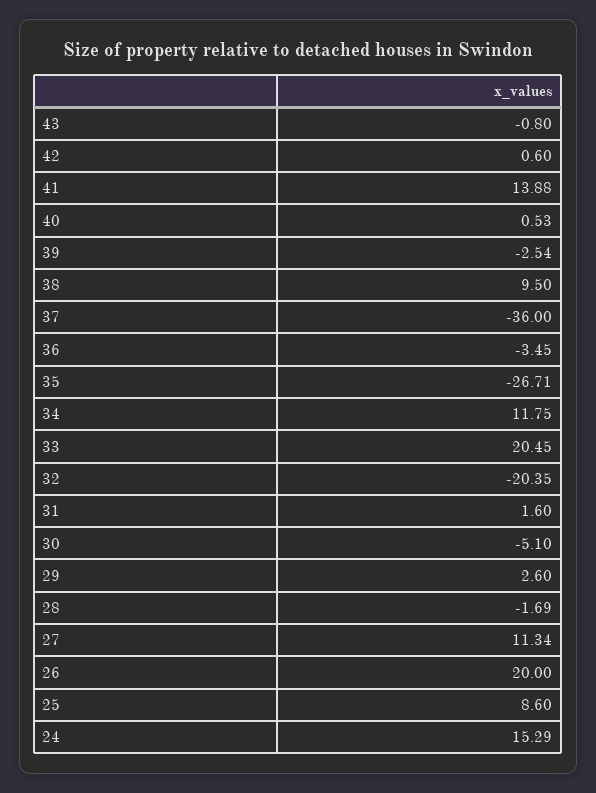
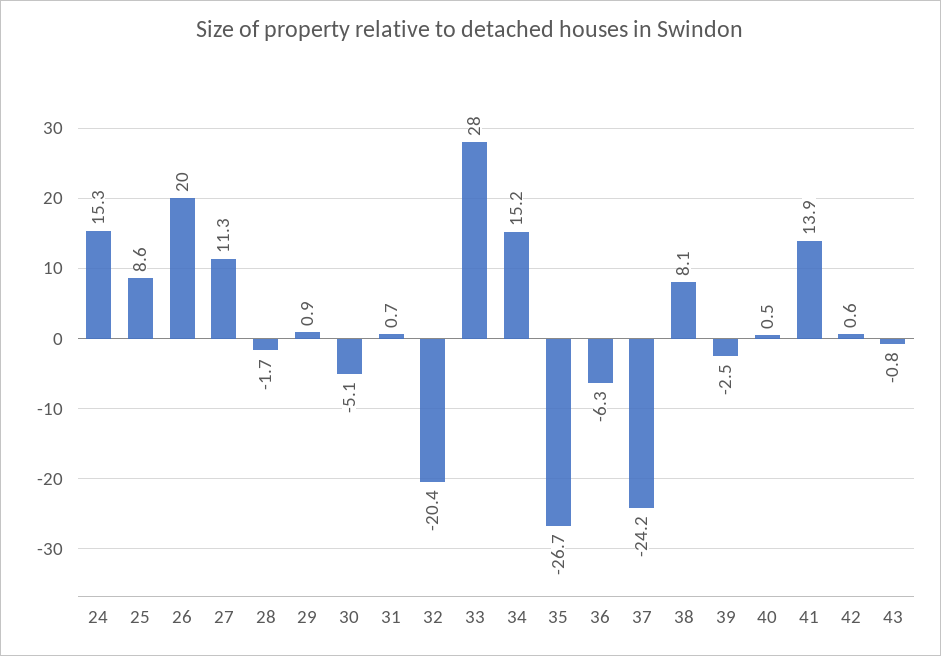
38: 9.5 -> 8.1
37: -36 -> -24.2
36: -3.45 -> -6.3
34: 11.75 -> 15.2
33: 20.45 -> 28
31: 1.6 -> 0.7
29: 2.6 -> 0.9

